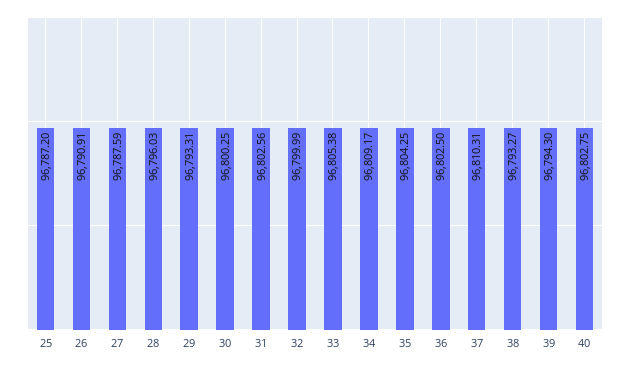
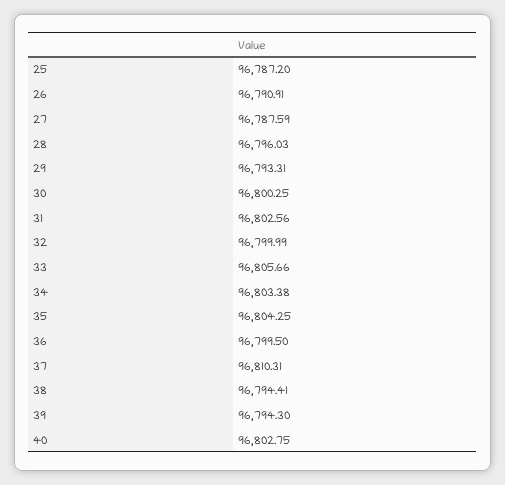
33: 96805.38 -> 96805.66
34: 96809.17 -> 96803.38
36: 96802.5 -> 96799.5
38: 96793.27 -> 96794.41

